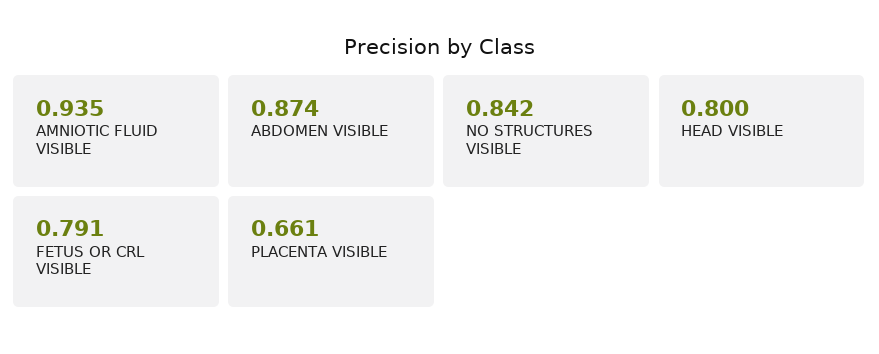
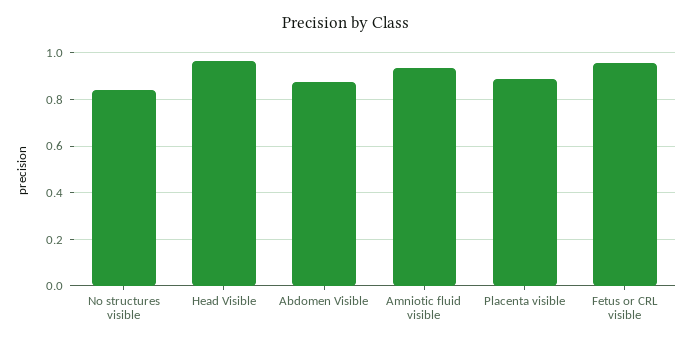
HEAD VISIBLE: 0.8 -> 0.95
FETUS OR CRL VISIBLE: 0.791 -> 0.95
PLACENTA VISIBLE: 0.661 -> 0.9

